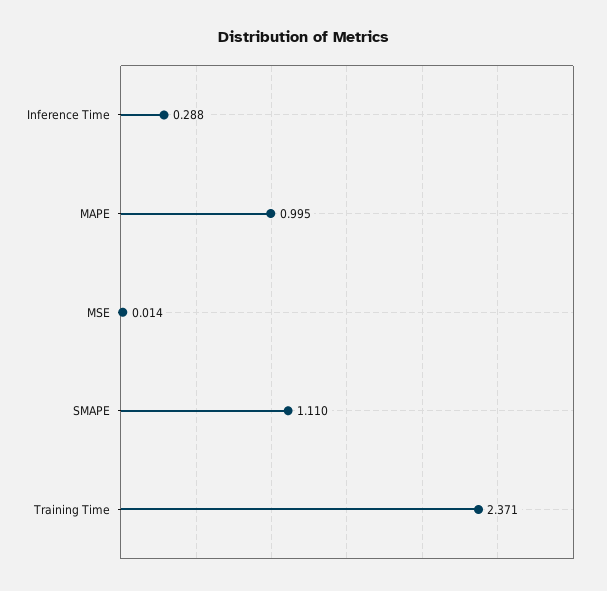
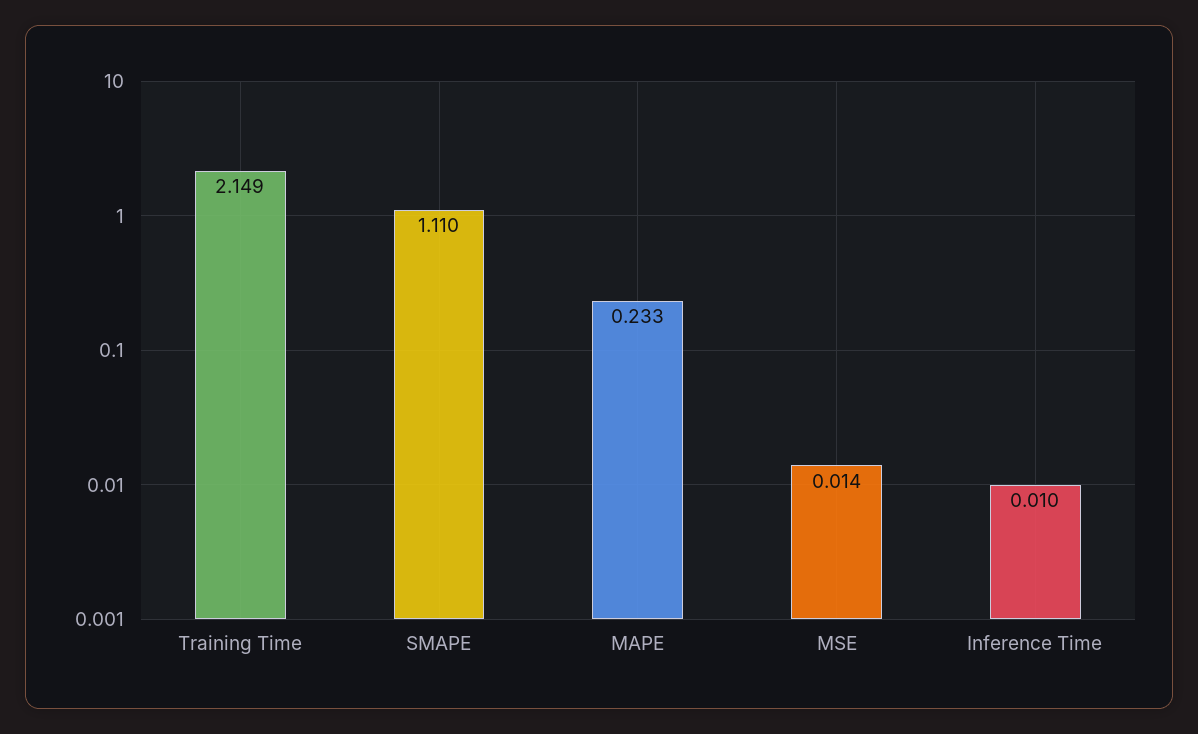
Inference Time: 0.288 -> 0.01
MAPE: 0.995 -> 0.233
Training Time: 2.371 -> 2.149

